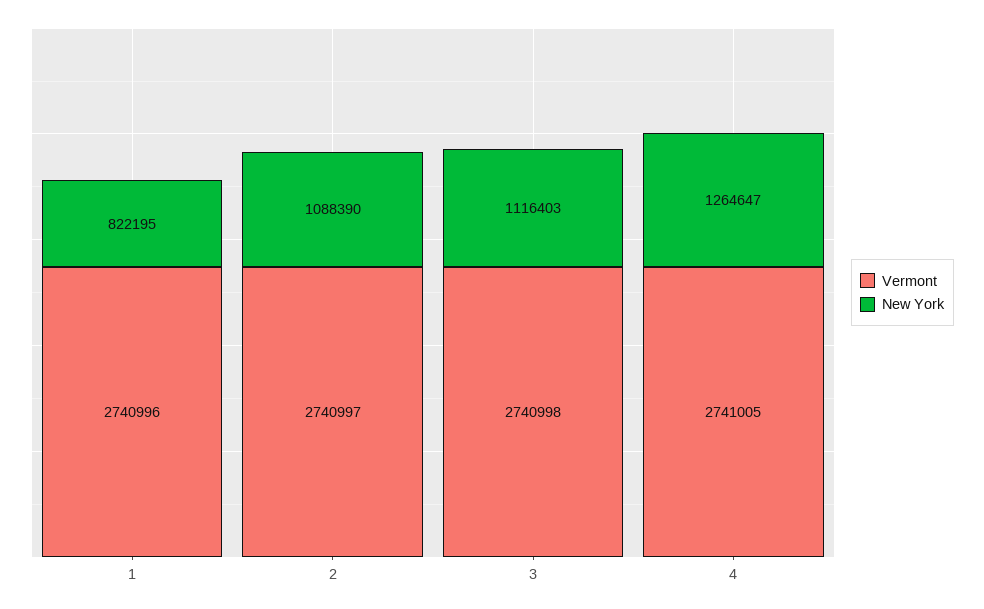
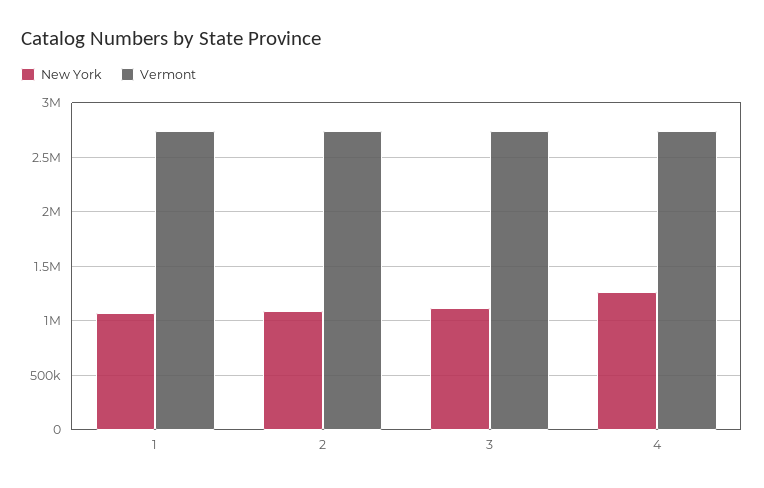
New York, 1: 822195 -> 1100000

